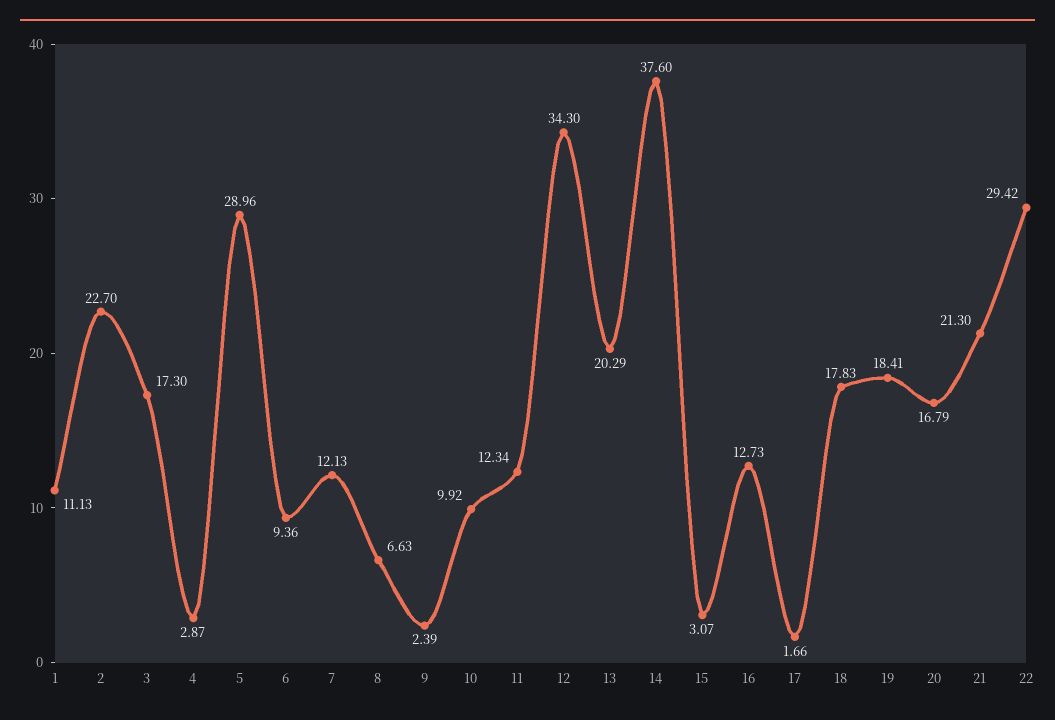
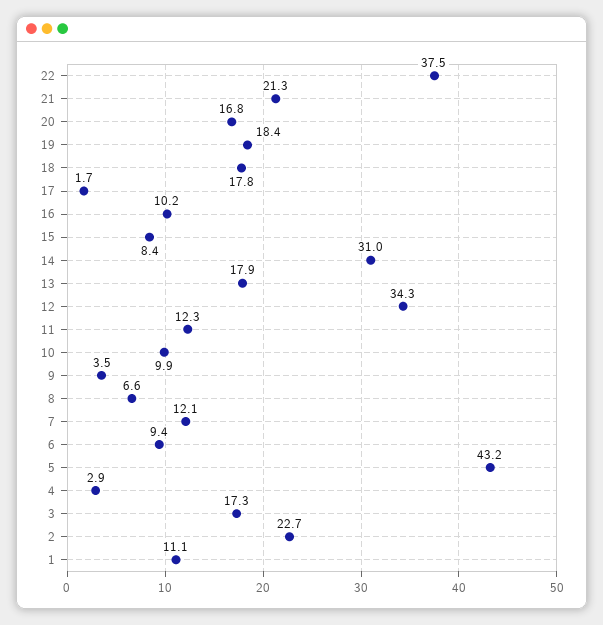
5: 28.96 -> 43.2
9: 2.39 -> 3.5
13: 20.29 -> 17.9
14: 37.6 -> 31
15: 3.07 -> 8.4
16: 12.73 -> 10.2
22: 29.42 -> 37.5

